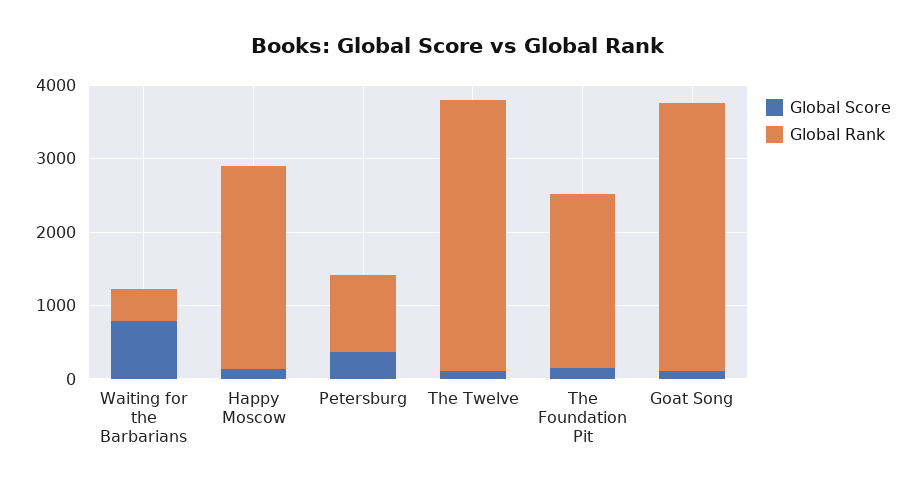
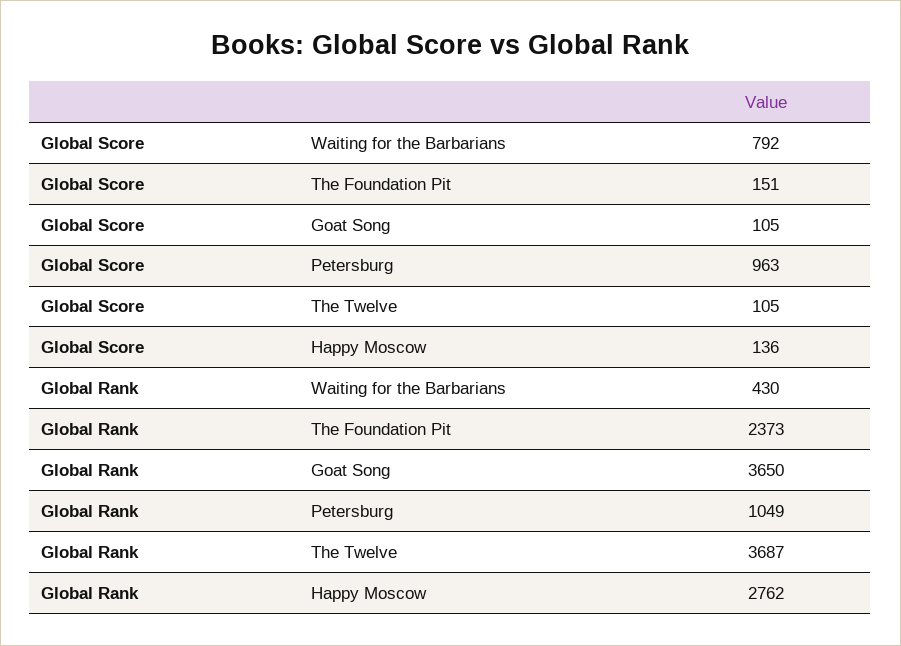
Global Score, Petersburg: 400 -> 963

